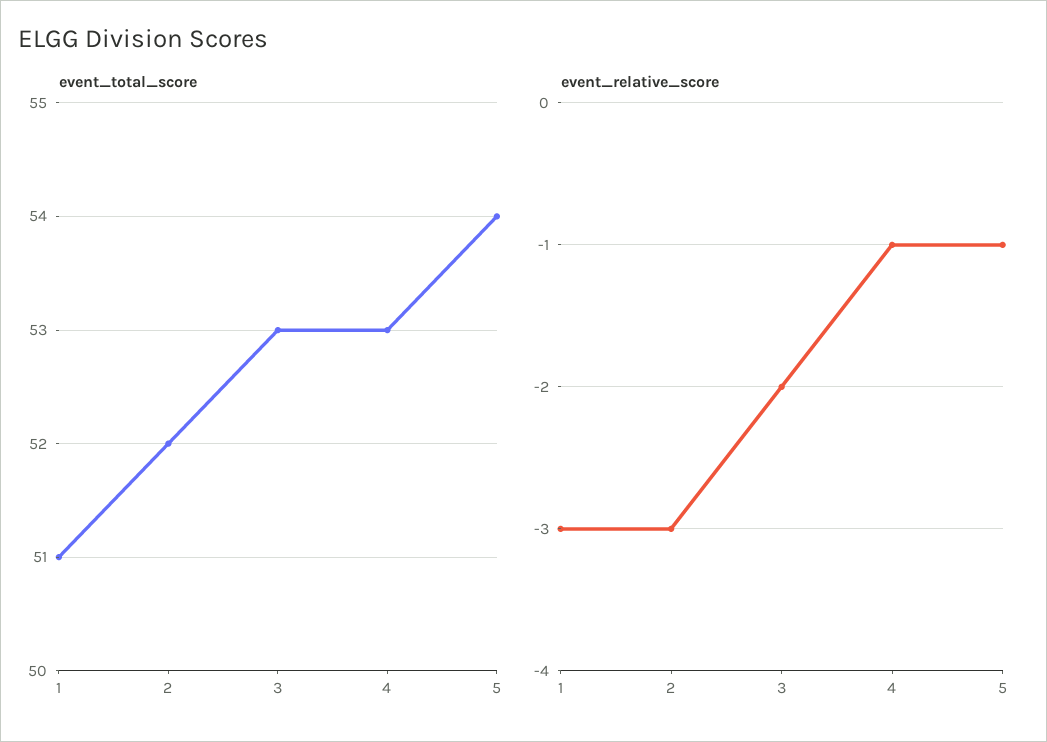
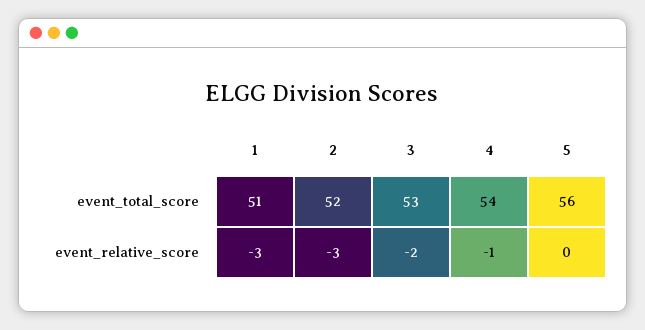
event_total_score, 4: 53 -> 54
event_total_score, 5: 54 -> 56
event_relative_score, 5: -1 -> 0

